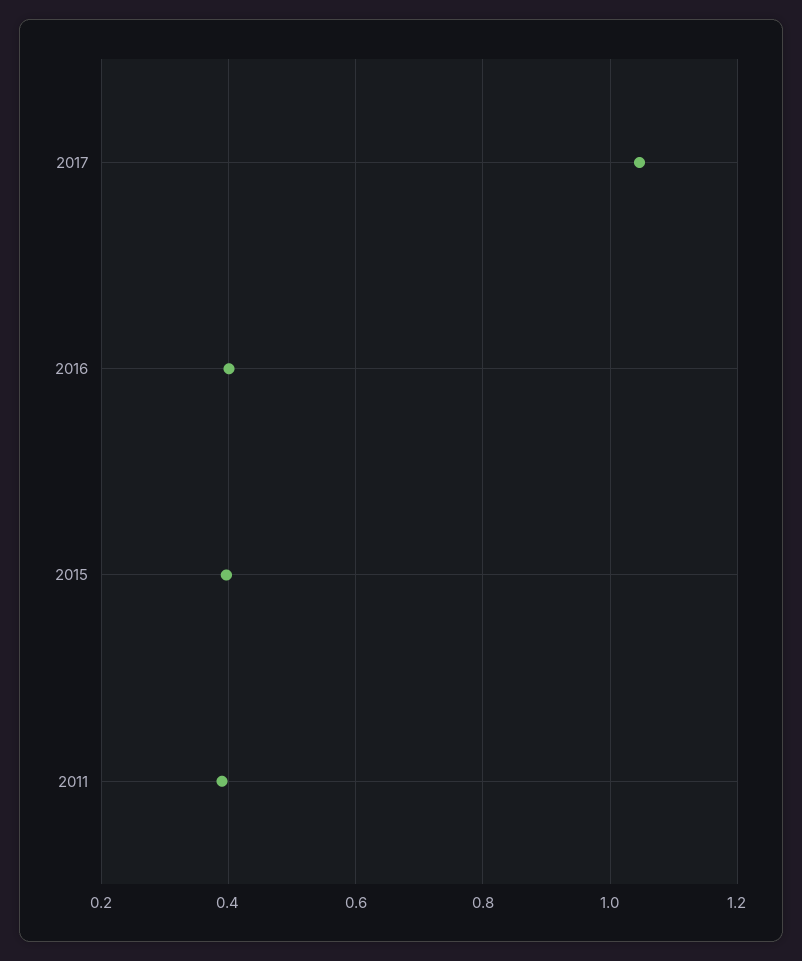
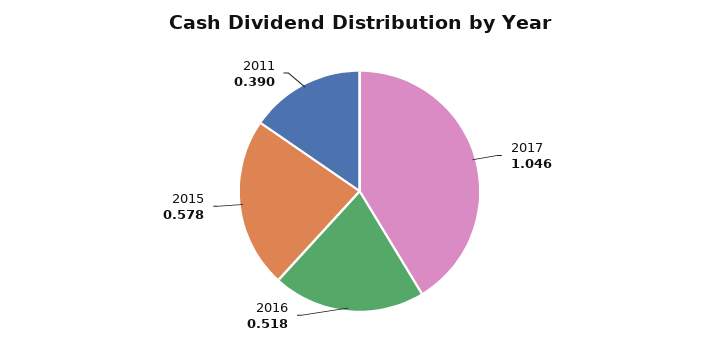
2016: 0.4 -> 0.518
2015: 0.4 -> 0.578

